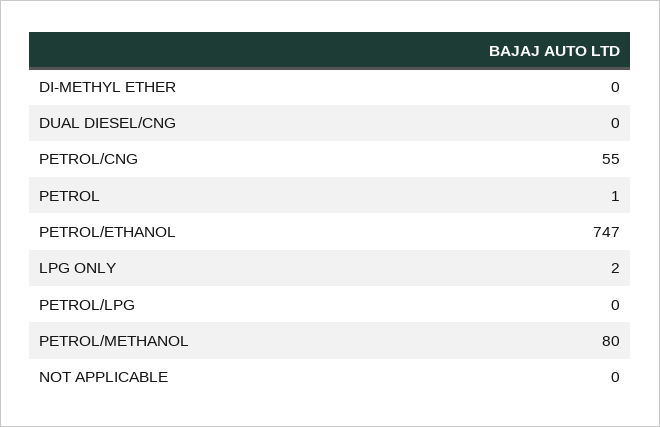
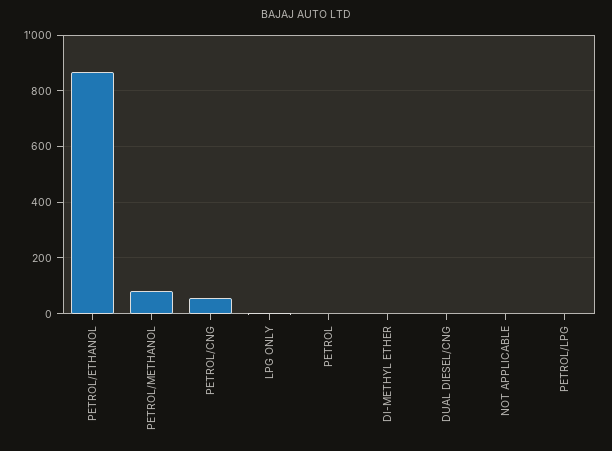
PETROL/ETHANOL: 747 -> 875

